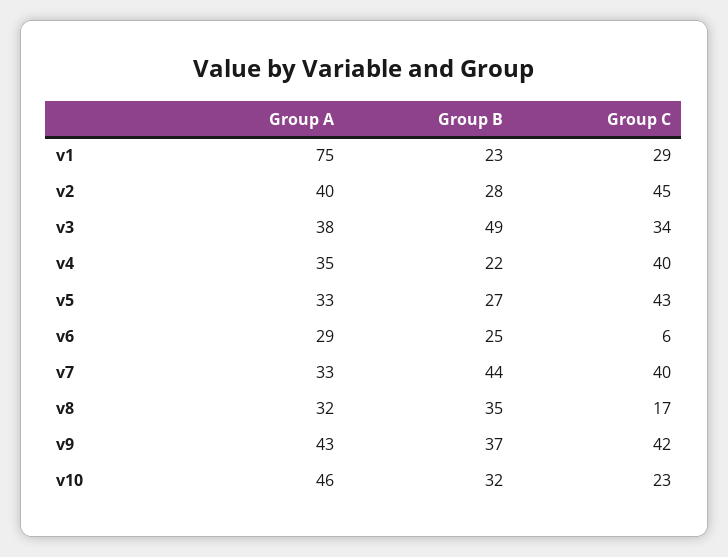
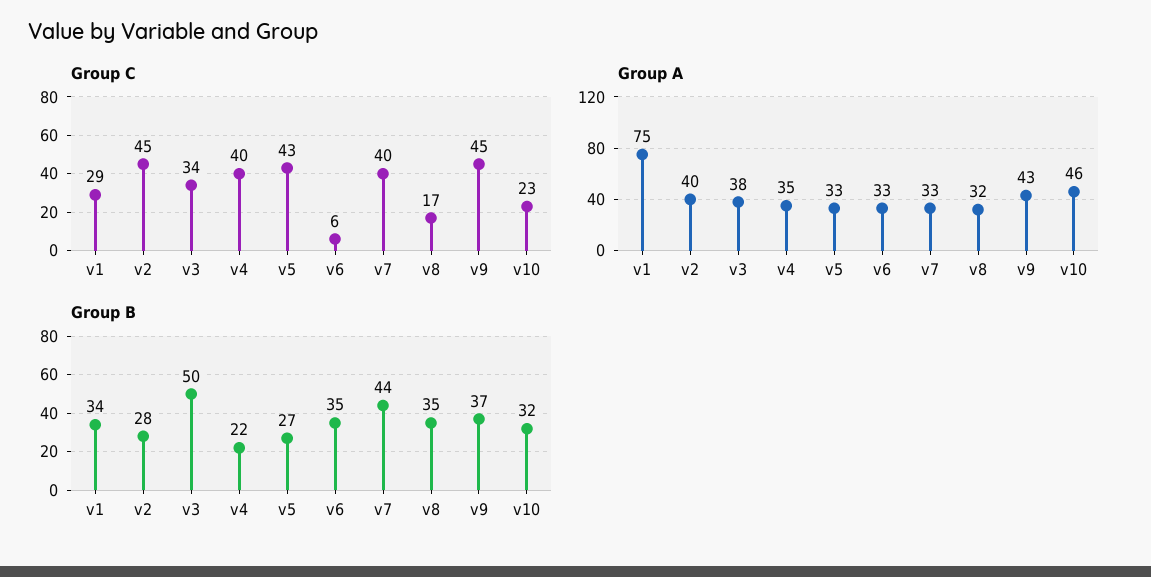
Group B, v1: 23 -> 34
Group B, v3: 49 -> 50
Group A, v6: 29 -> 33
Group B, v6: 25 -> 35
Group C, v9: 42 -> 45

